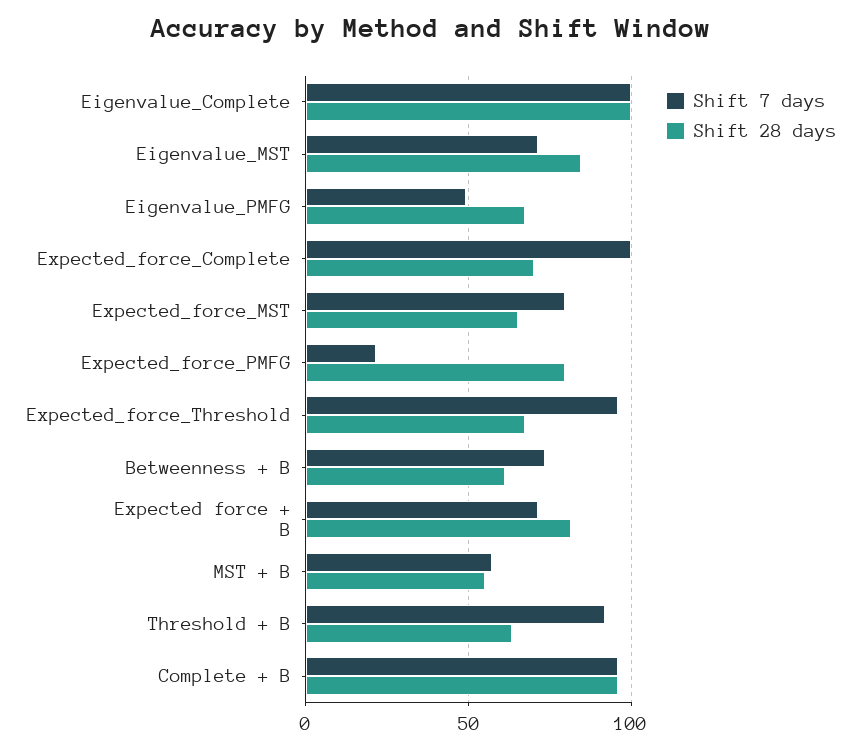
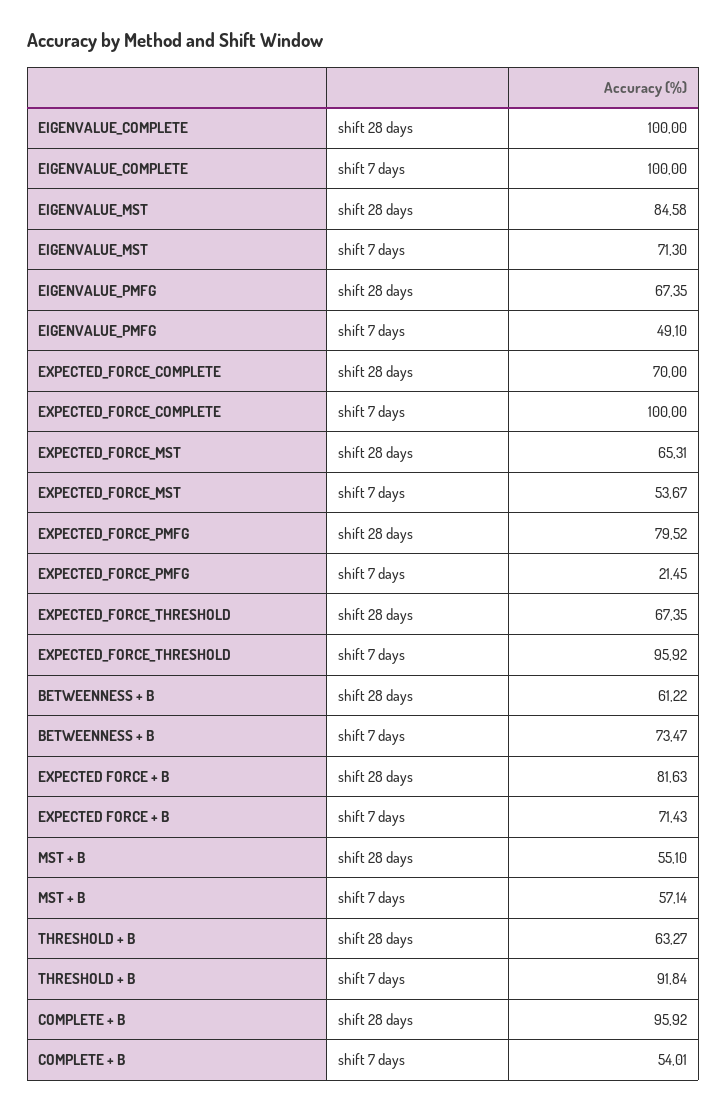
Shift 7 days, Expected_force_MST: 80 -> 53.67
Shift 7 days, Complete + B: 95 -> 54.01

